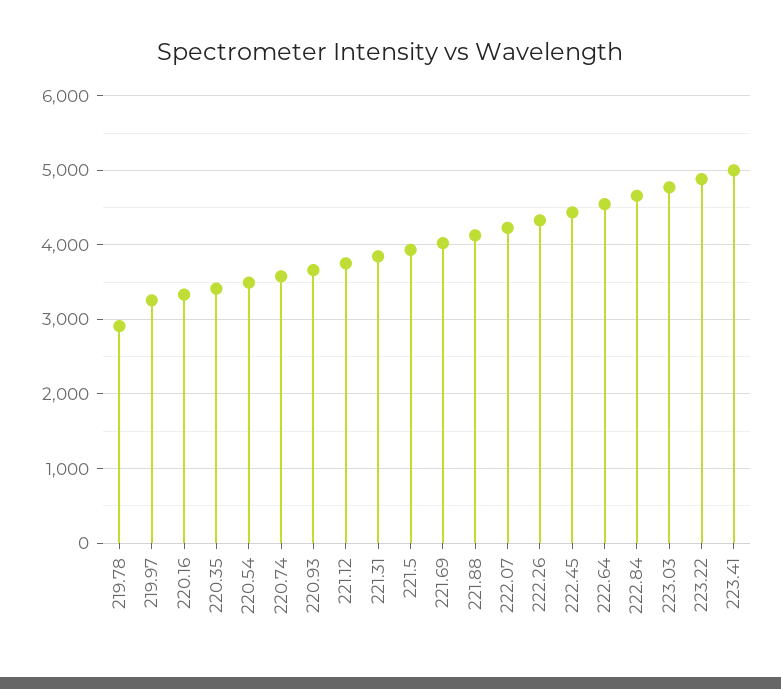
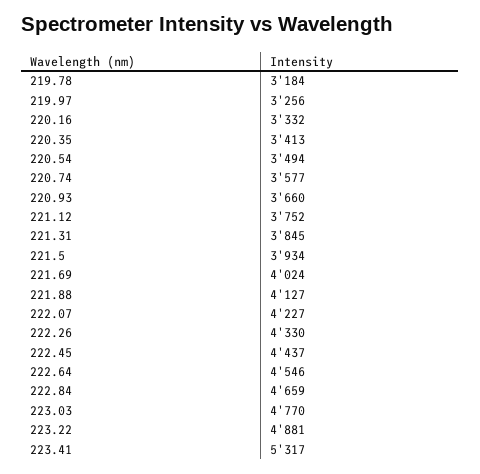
219.78: 2900 -> 3184
223.41: 5000 -> 5317

